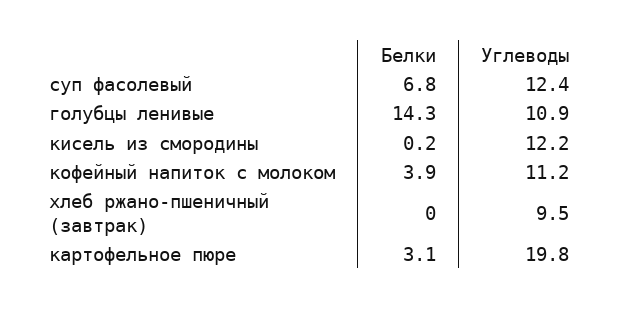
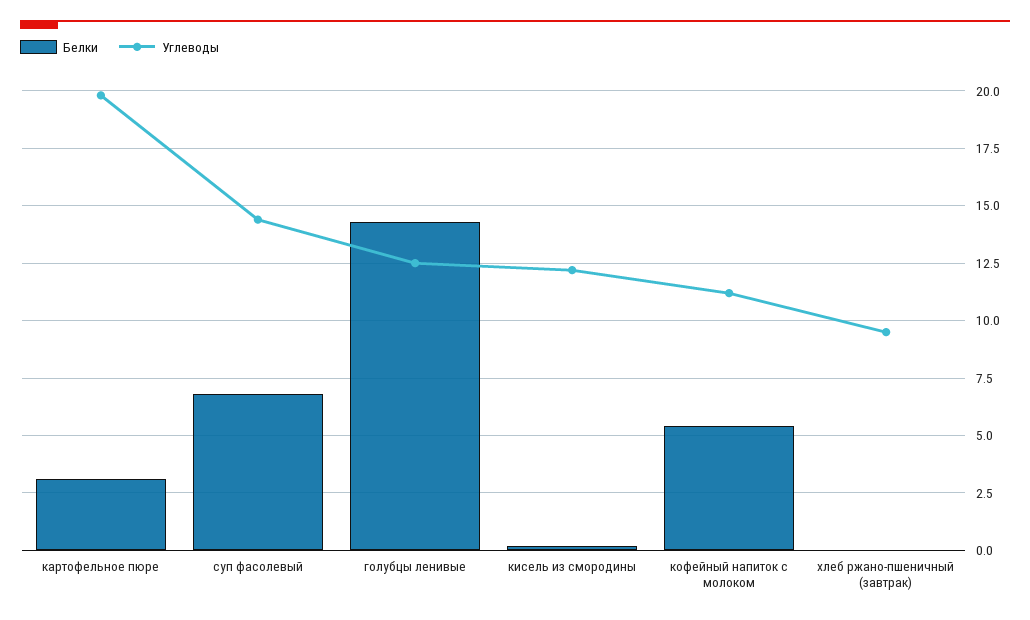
Углеводы, суп фасолевый: 12.4 -> 14.5
Углеводы, голубцы ленивые: 10.9 -> 12.5
Белки, кофейный напиток с молоком: 3.9 -> 5.5

